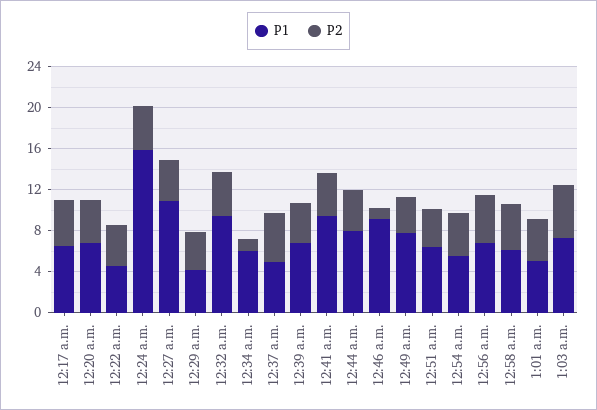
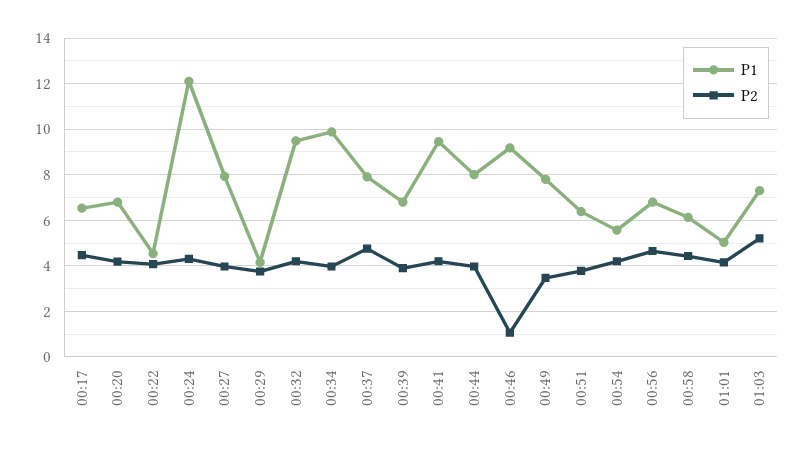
P1, 12:24 a.m.: 16 -> 12
P1, 12:27 a.m.: 11 -> 8
P1, 12:34 a.m.: 6 -> 10
P2, 12:34 a.m.: 1 -> 4
P1, 12:37 a.m.: 5 -> 8

